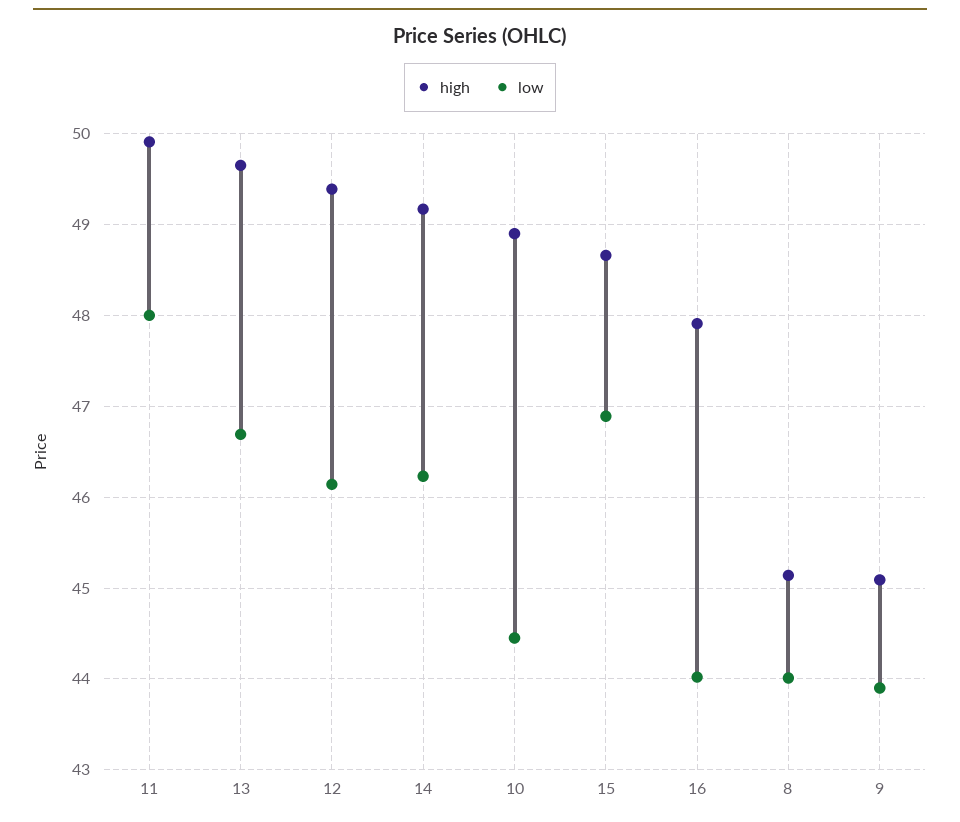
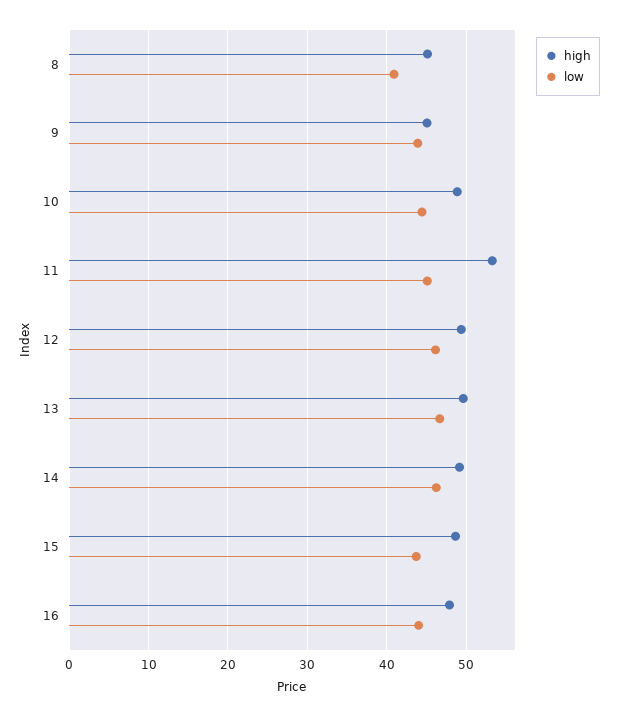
high, 11: 49.9 -> 53
low, 11: 48 -> 45
low, 15: 46.9 -> 44
low, 8: 44 -> 41

